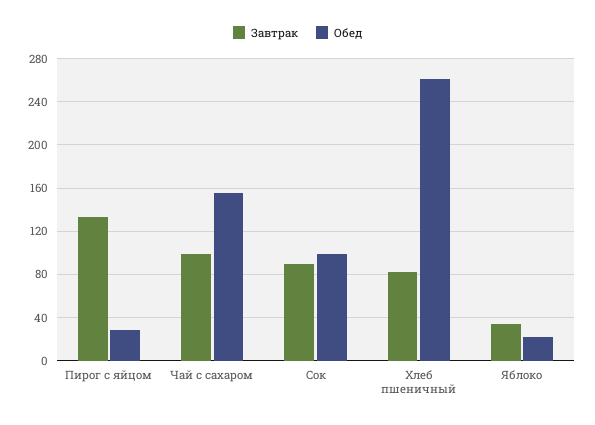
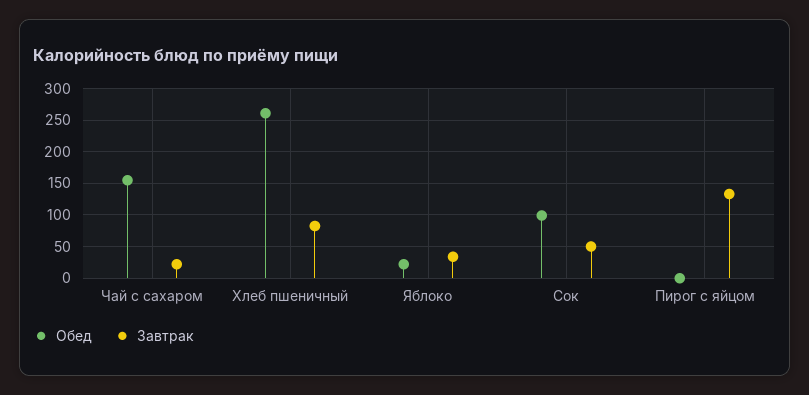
Обед, Пирог с яйцом: 30 -> 0
Завтрак, Чай с сахаром: 100 -> 20
Завтрак, Сок: 90 -> 50

